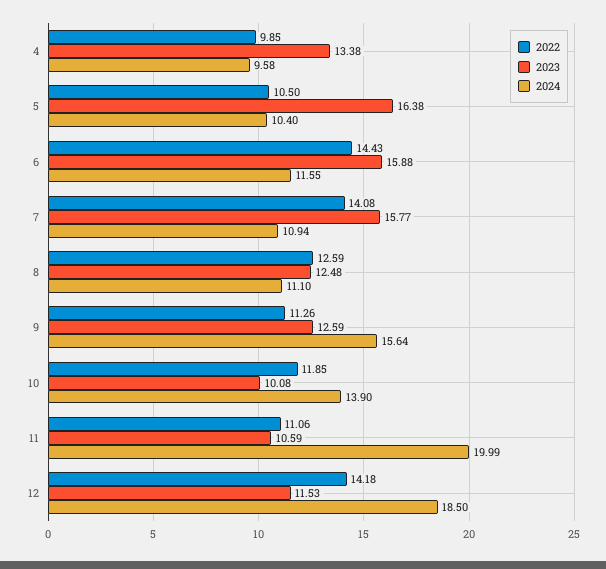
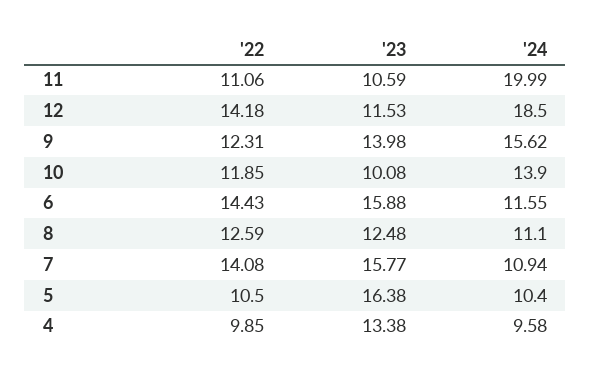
2022, 9: 11.26 -> 12.31
2023, 9: 12.59 -> 13.98
2024, 9: 15.64 -> 15.62

